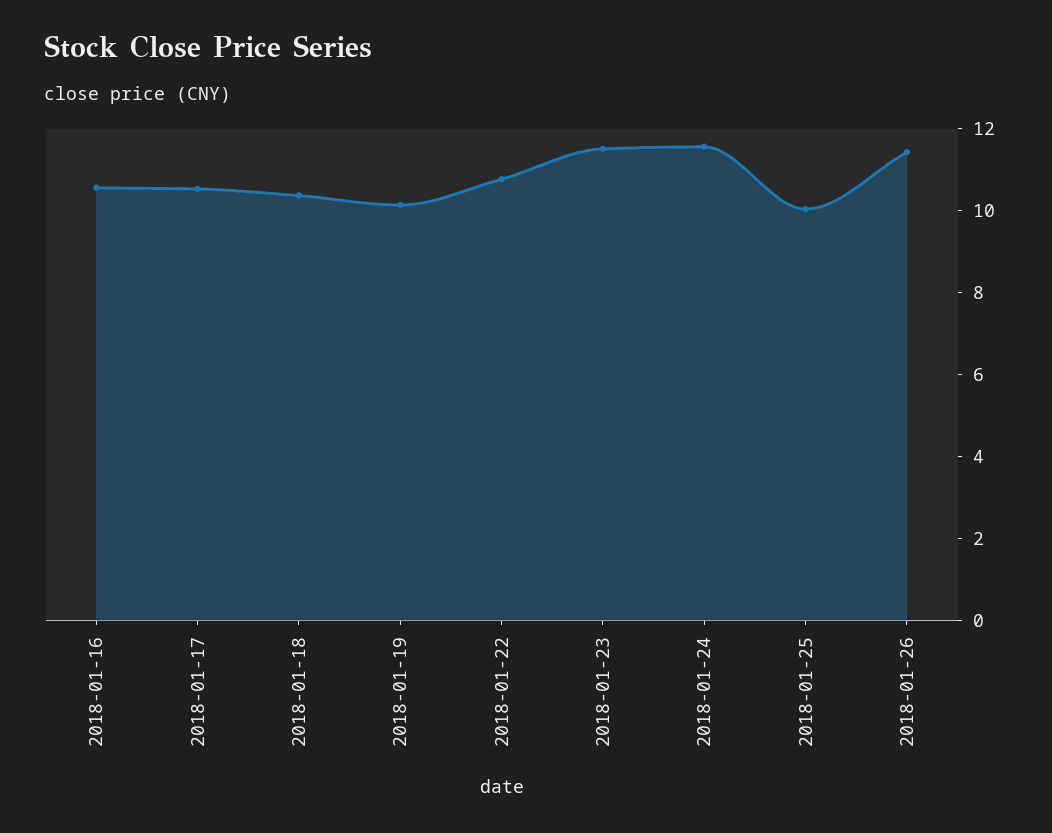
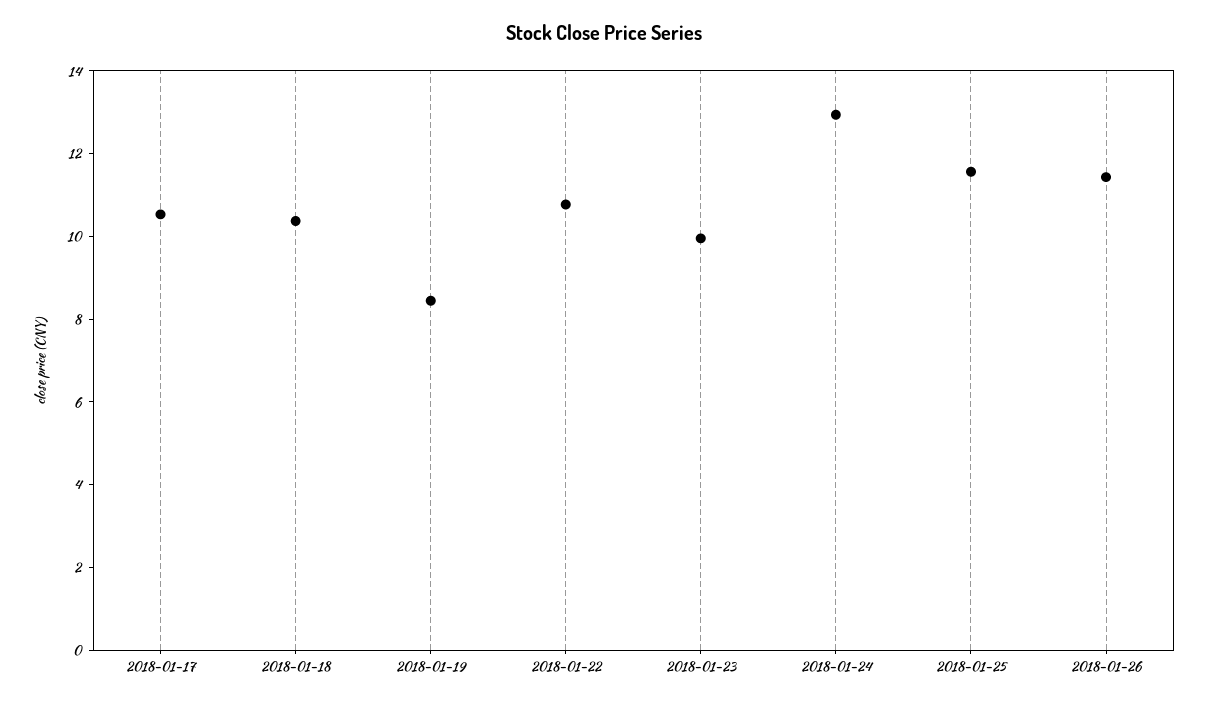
2018-01-16: 10.5 -> none
2018-01-19: 10 -> 8.5
2018-01-23: 11.5 -> 10
2018-01-24: 11.5 -> 13
2018-01-25: 10 -> 11.5

